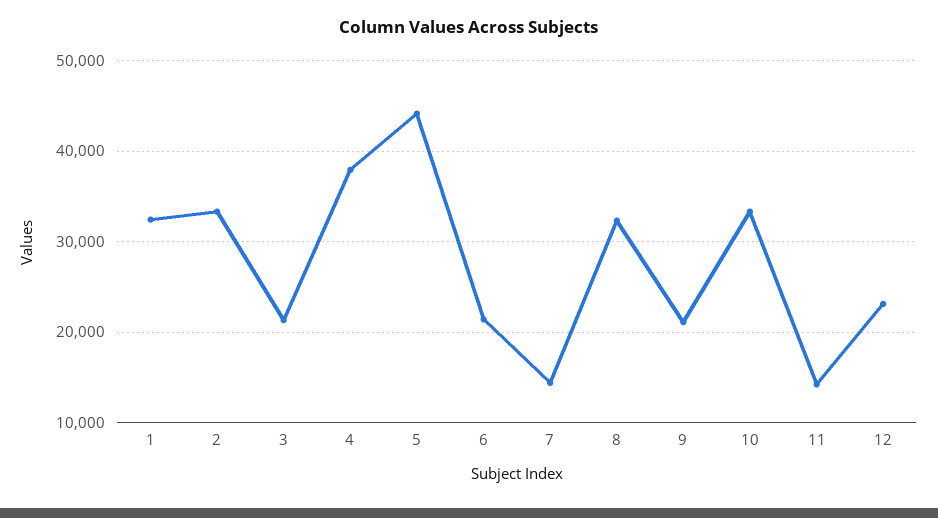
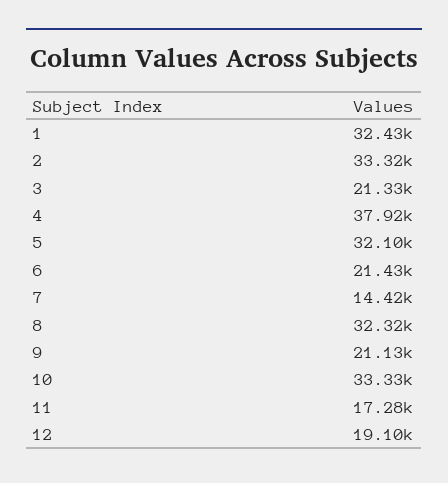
5: 44000 -> 32100
11: 14000 -> 17280
12: 23000 -> 19100

